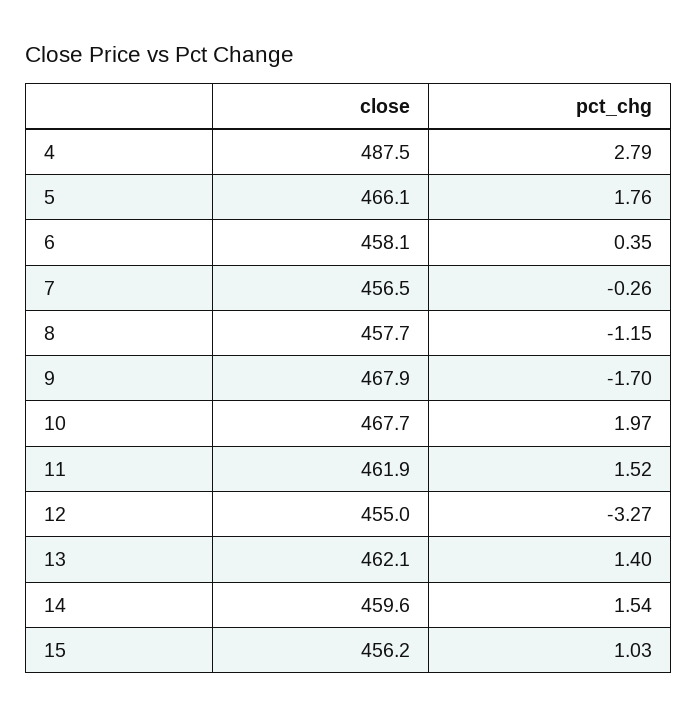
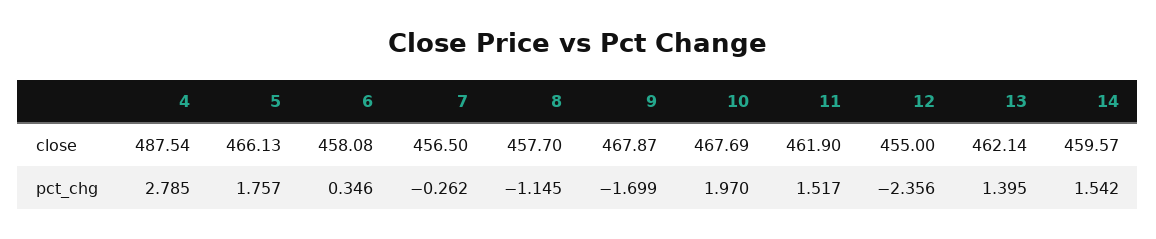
pct_chg, 12: -3.27 -> -2.356
close, 15: 456.2 -> none
pct_chg, 15: 1.03 -> none

